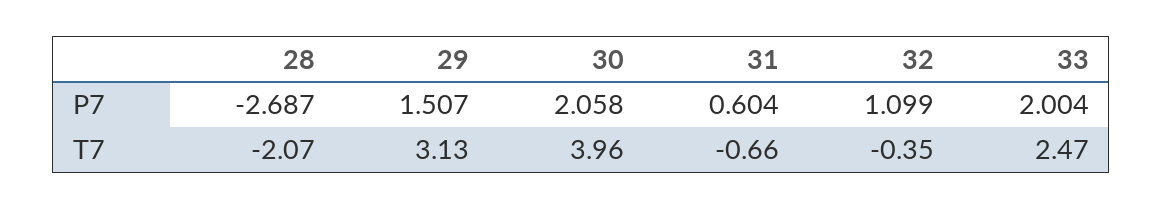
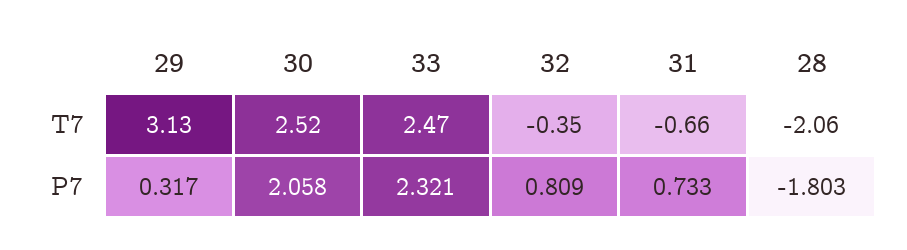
28, P7: -2.687 -> -1.803
29, P7: 1.507 -> 0.317
31, P7: 0.604 -> 0.733
32, P7: 1.099 -> 0.809
33, P7: 2.004 -> 2.321
28, T7: -2.07 -> -2.06
30, T7: 3.96 -> 2.52

